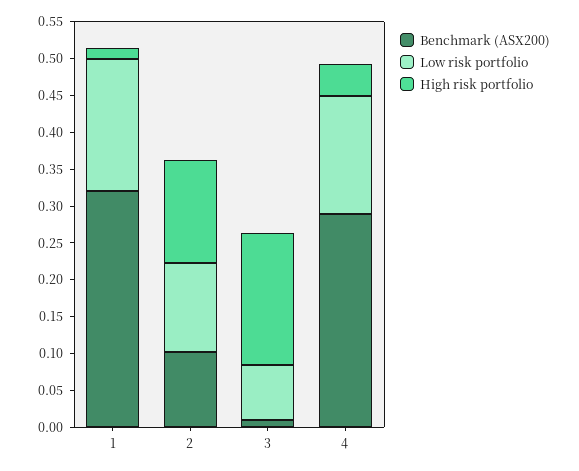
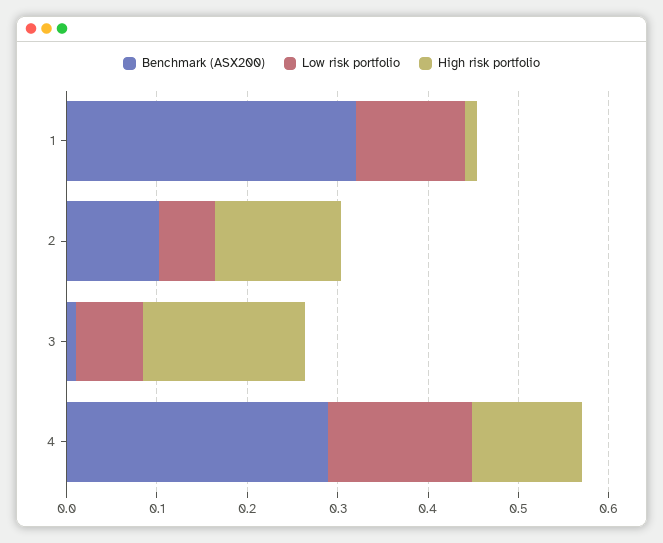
Low risk portfolio, 1: 0.175 -> 0.12
Low risk portfolio, 2: 0.125 -> 0.06
High risk portfolio, 4: 0.05 -> 0.12

